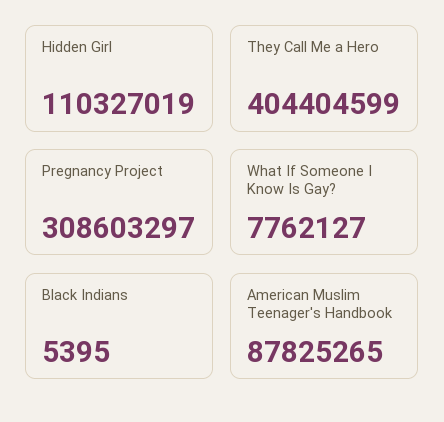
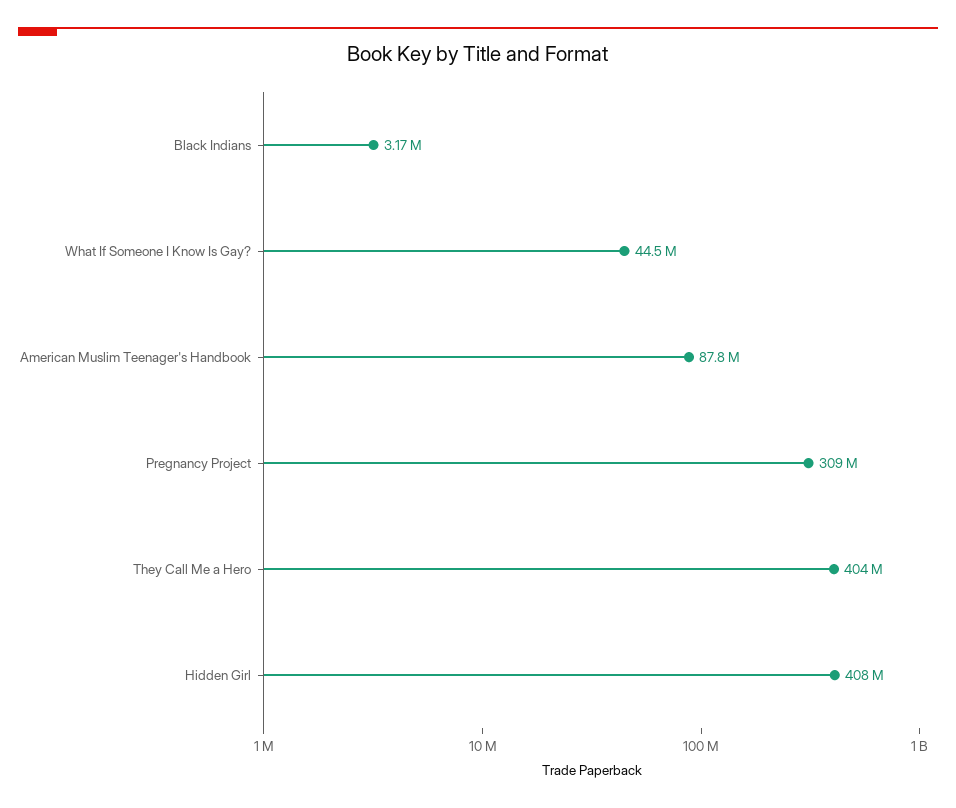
Hidden Girl: 110327019 -> 408000000
What If Someone I Know Is Gay?: 7762127 -> 44500000
Black Indians: 5395 -> 3170000

